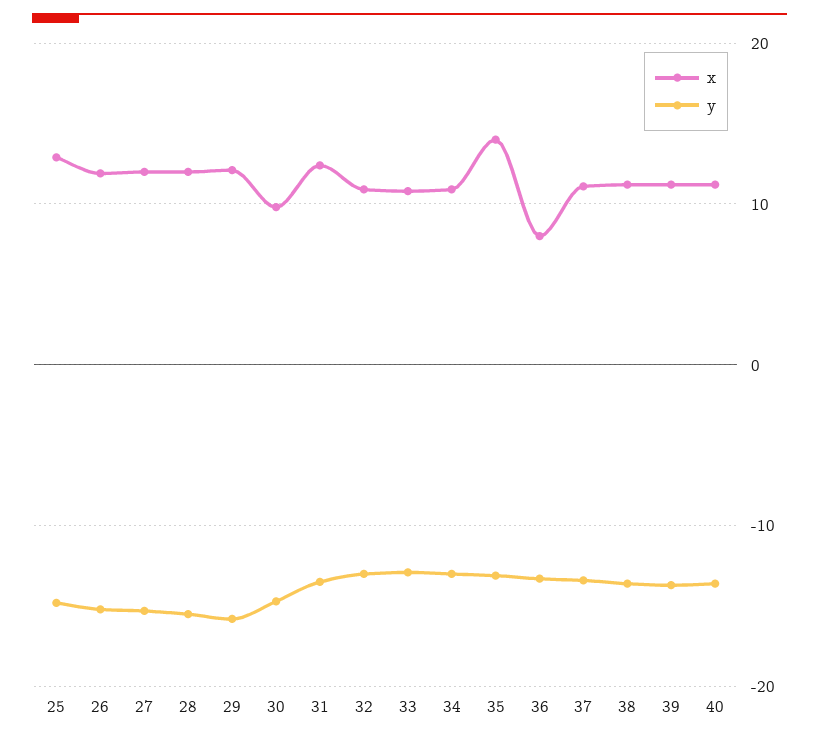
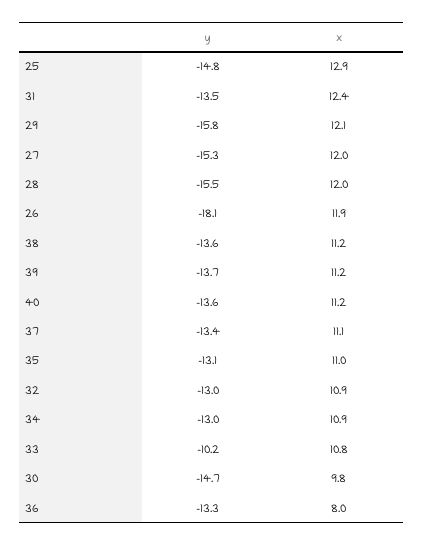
y, 26: -15 -> -18.1
y, 33: -13 -> -10.2
x, 35: 14 -> 11

